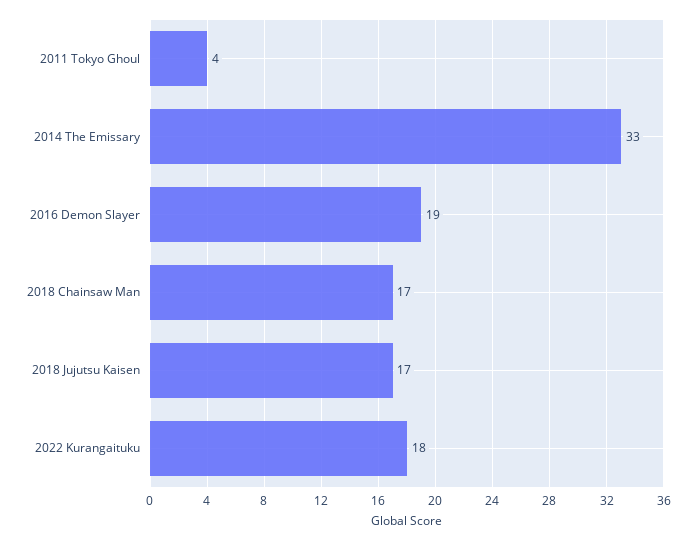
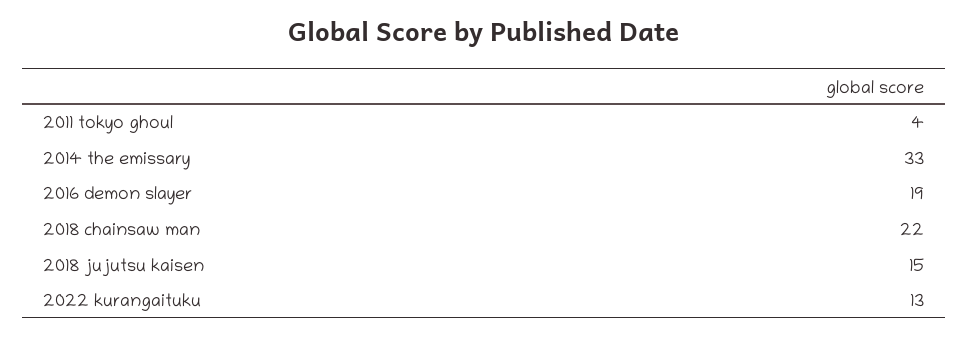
2018 Chainsaw Man: 17 -> 22
2018 Jujutsu Kaisen: 17 -> 15
2022 Kurangaituku: 18 -> 13

